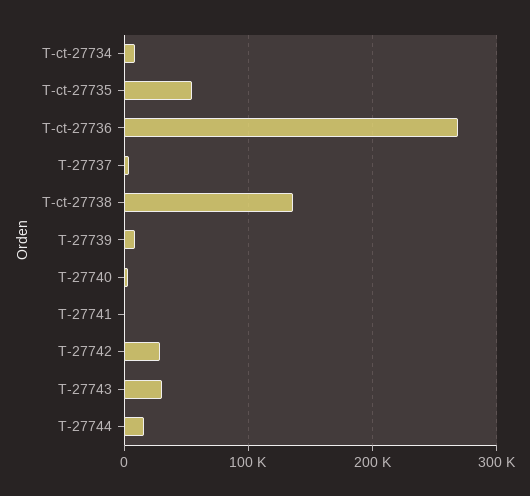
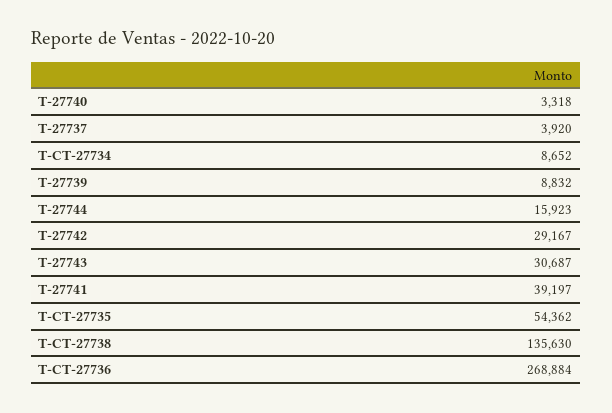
T-27741: 0 -> 39197

